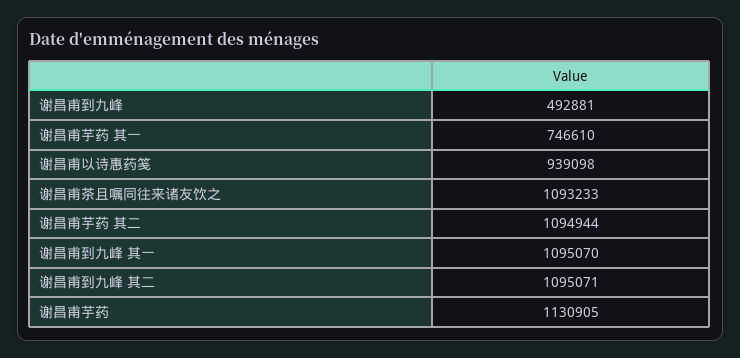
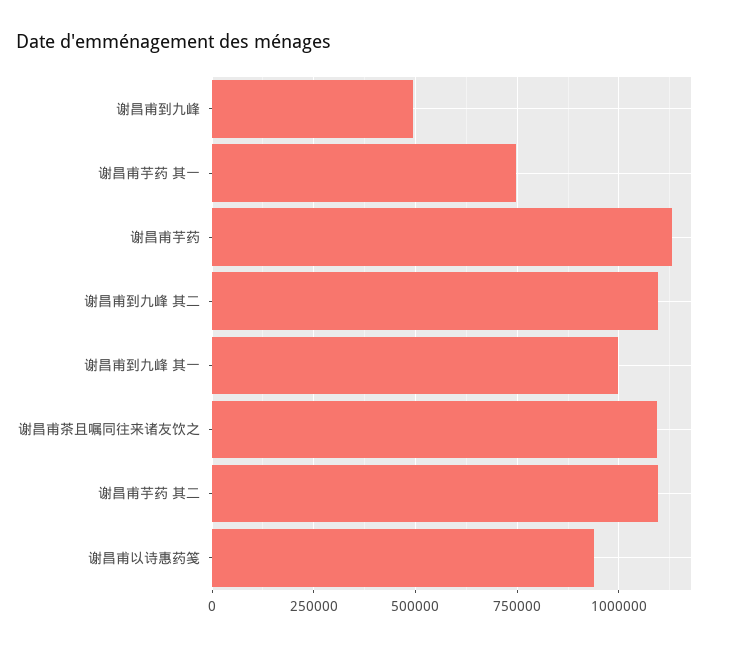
谢昌甫到九峰 其一: 1095070 -> 1000000

